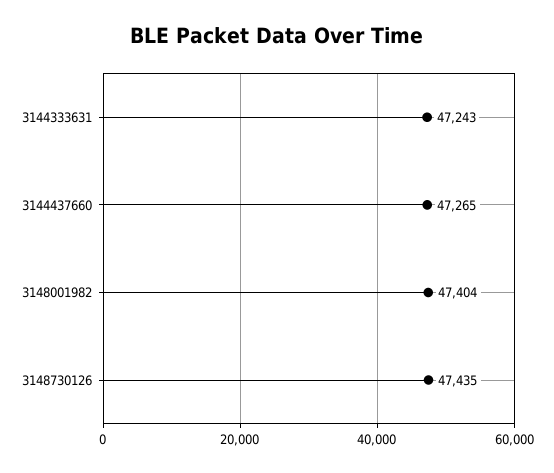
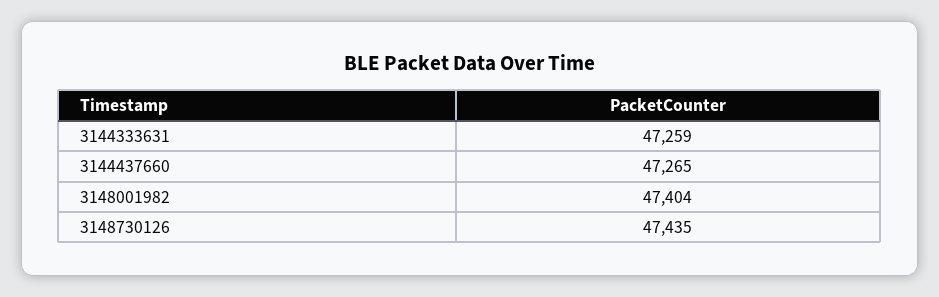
3144333631: 47243 -> 47259

